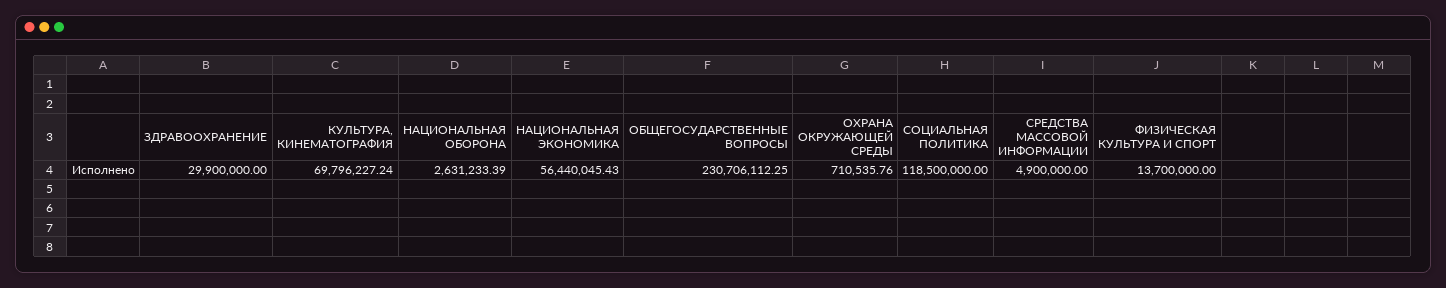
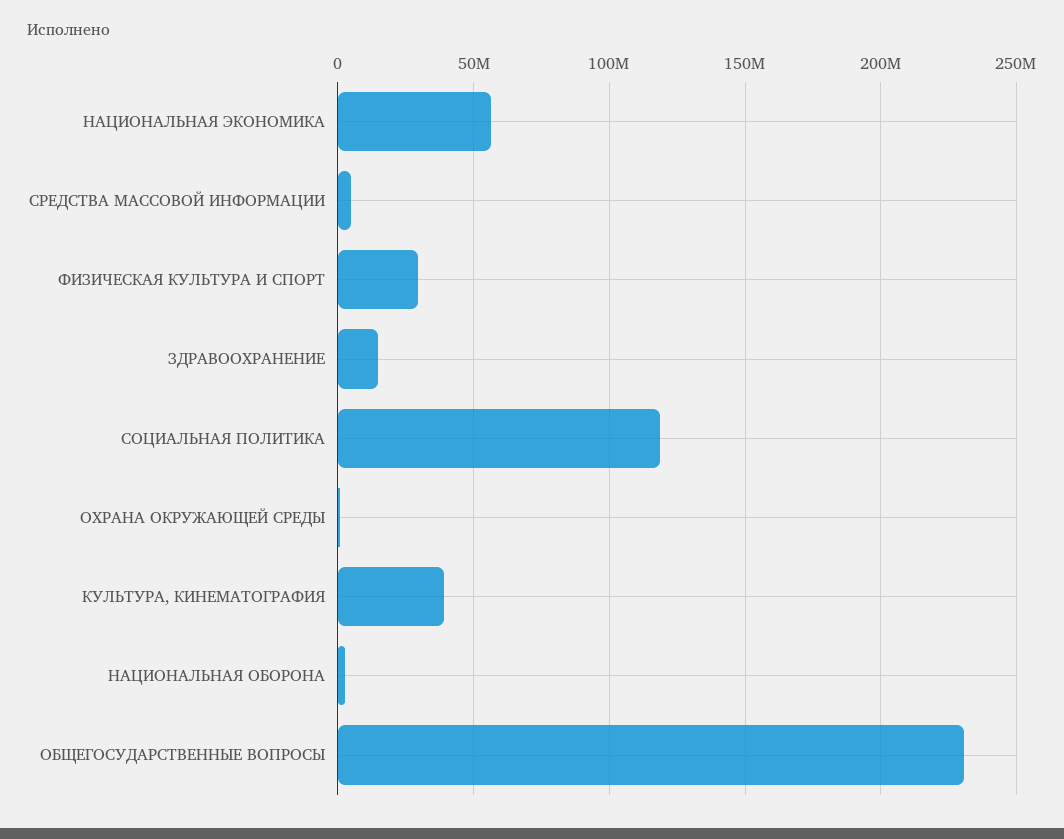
ЗДРАВООХРАНЕНИЕ: 29900000 -> 15000000
КУЛЬТУРА, КИНЕМАТОГРАФИЯ: 69796227.24 -> 40000000
ФИЗИЧЕСКАЯ КУЛЬТУРА И СПОРТ: 13700000 -> 30000000

